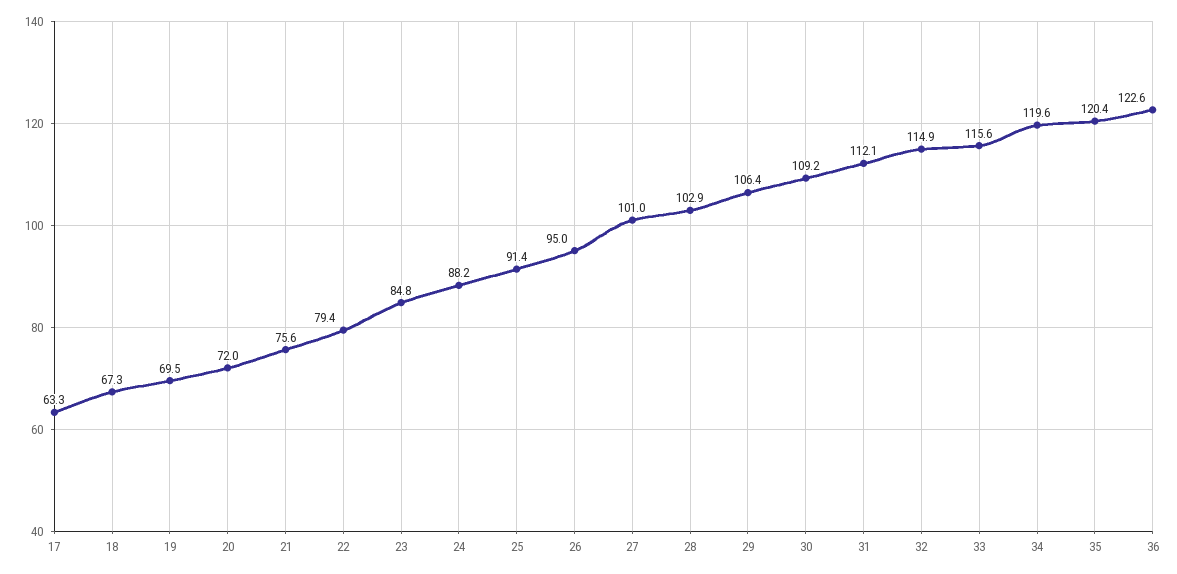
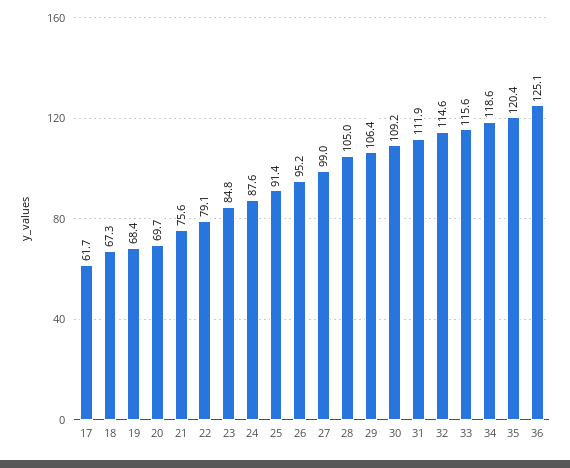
17: 63.3 -> 61.7
19: 69.5 -> 68.4
20: 72 -> 69.7
22: 79.4 -> 79.1
24: 88.2 -> 87.6
26: 95 -> 95.2
27: 101 -> 99
28: 102.9 -> 105
31: 112.1 -> 111.9
32: 114.9 -> 114.6
34: 119.6 -> 118.6
36: 122.6 -> 125.1

